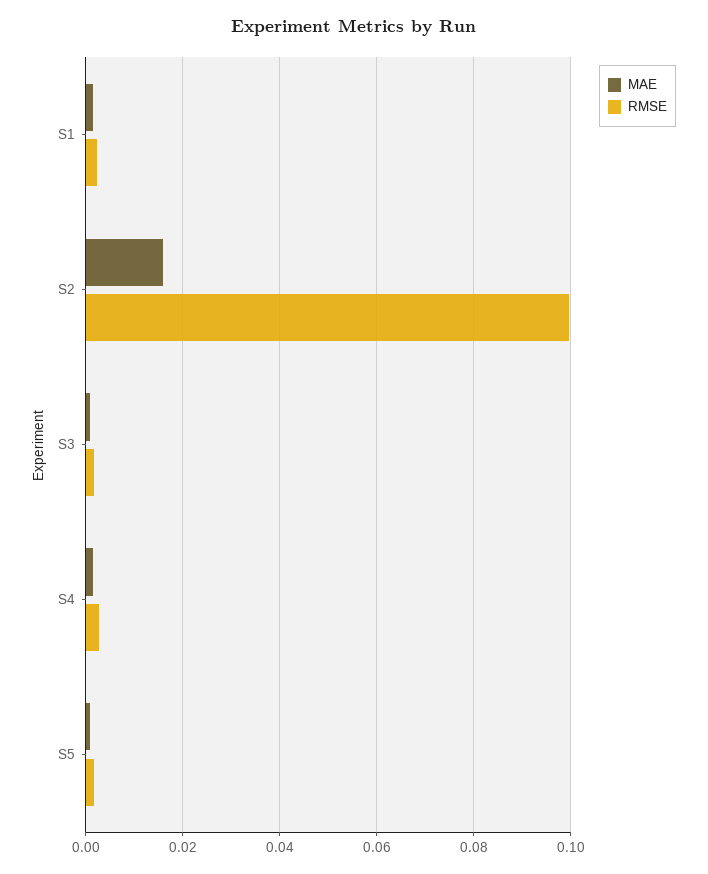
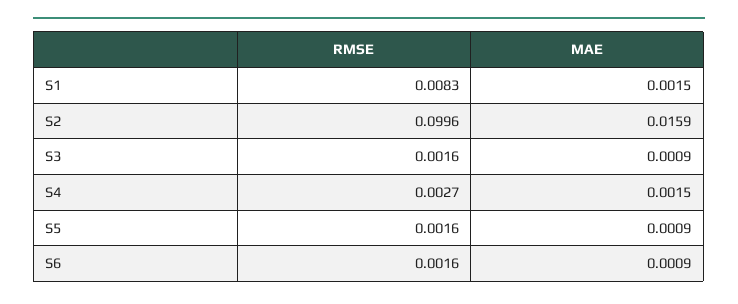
RMSE, S1: 0.002 -> 0.0083
RMSE, S6: none -> 0.0016
MAE, S6: none -> 0.0009

